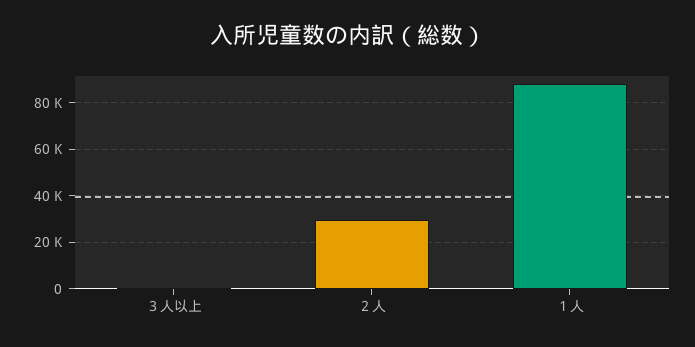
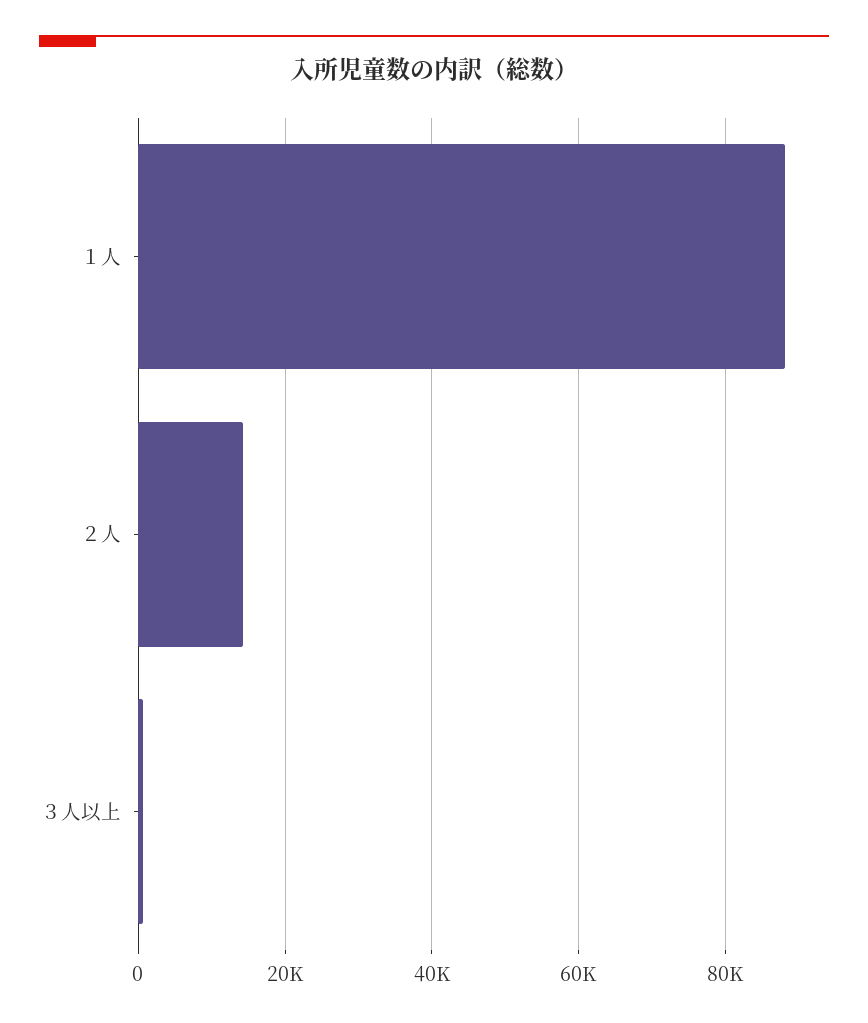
２人: 30000 -> 14000

